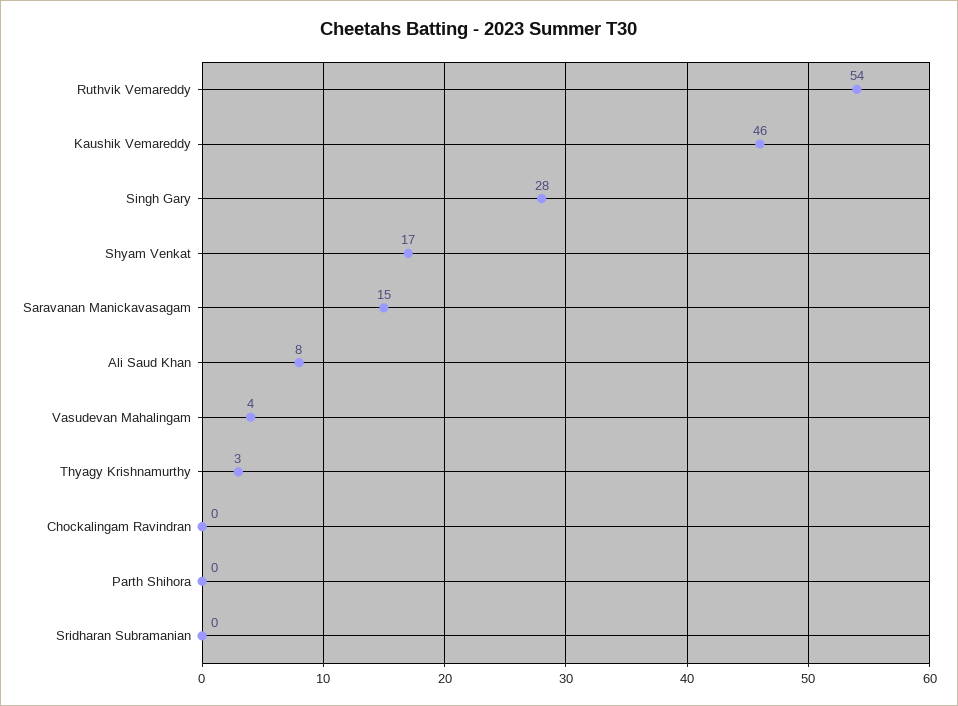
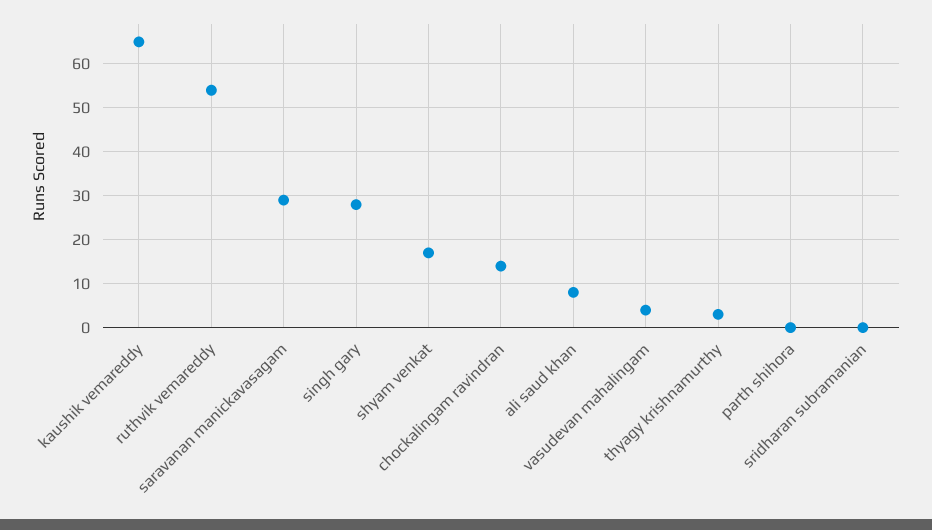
Kaushik Vemareddy: 46 -> 65
Saravanan Manickavasagam: 15 -> 30
Chockalingam Ravindran: 0 -> 15

